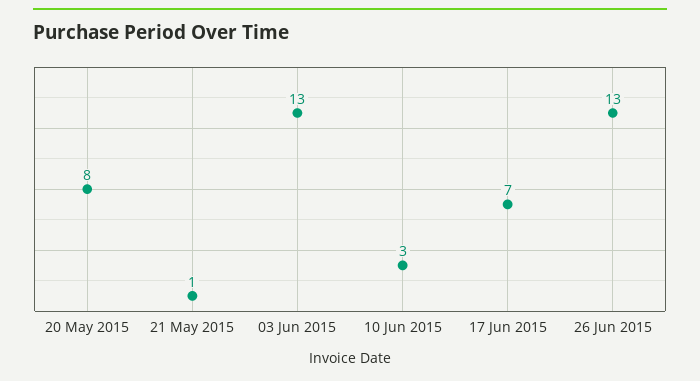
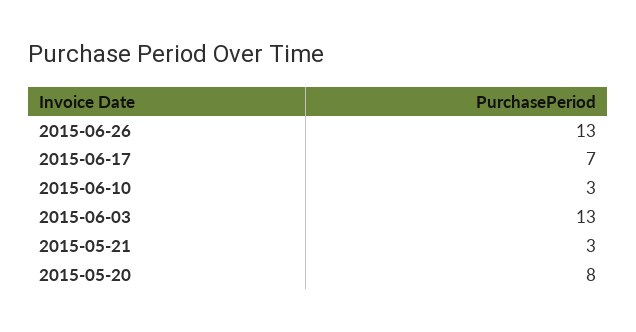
21 May 2015: 1 -> 3

